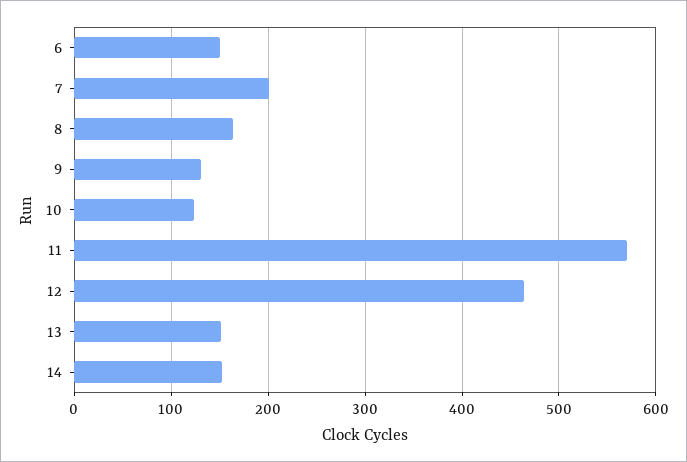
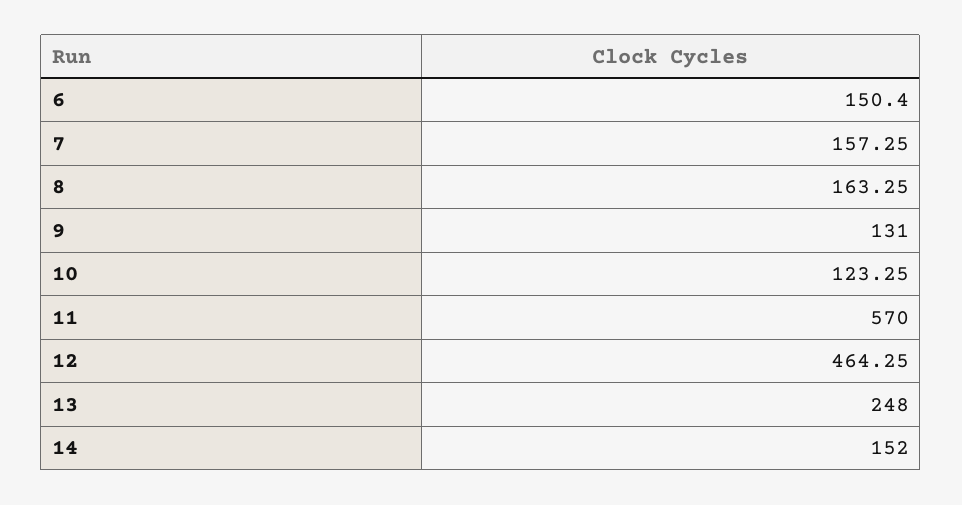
7: 200 -> 157.25
13: 150 -> 248

